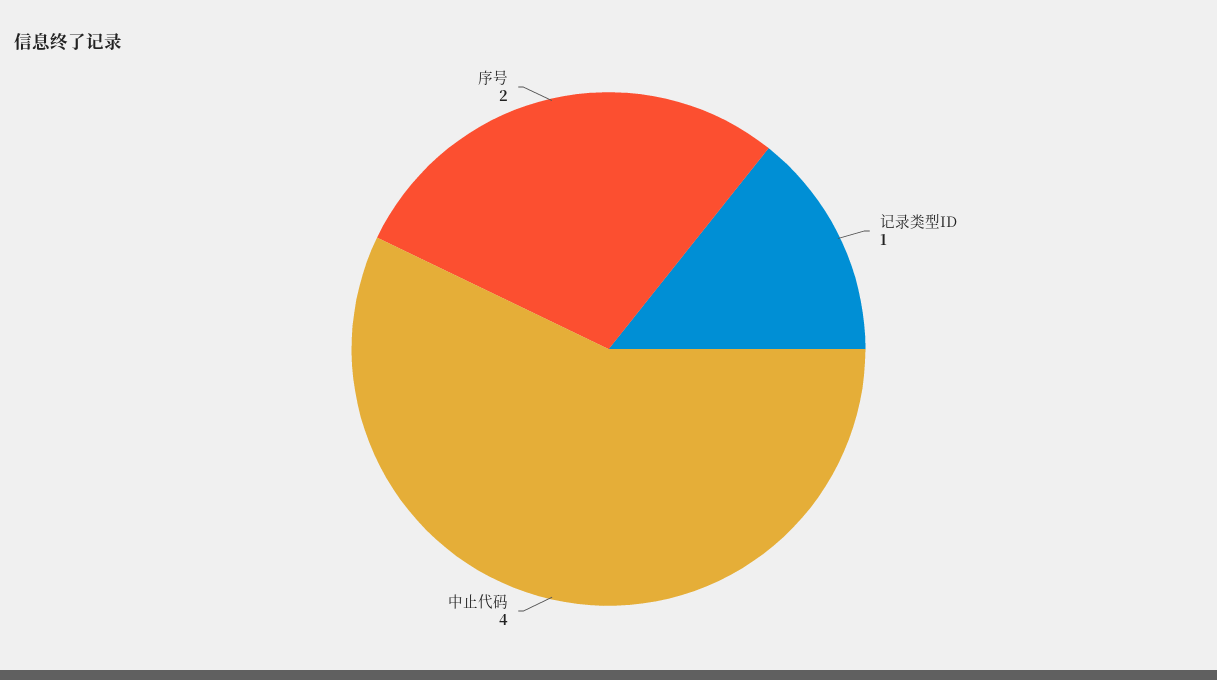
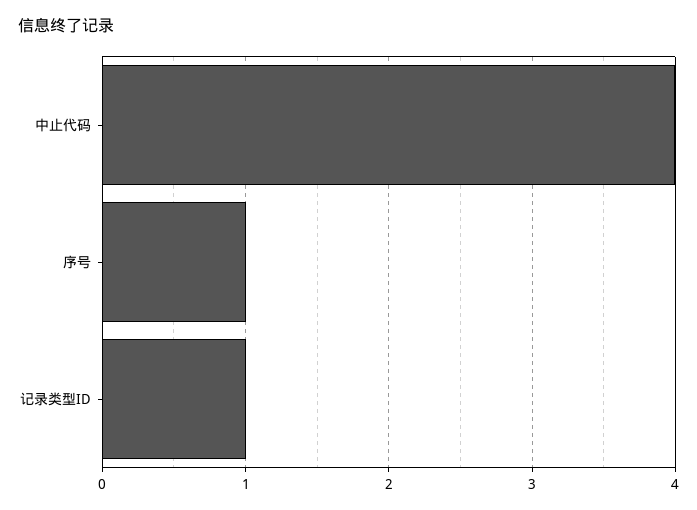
序号: 2 -> 1

